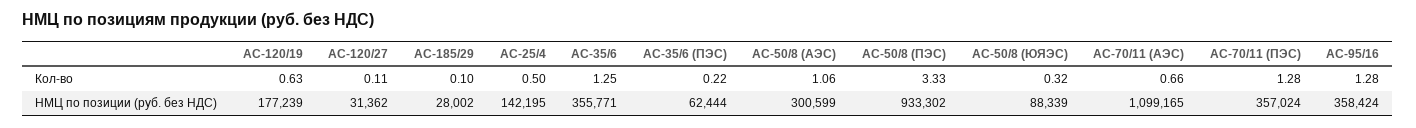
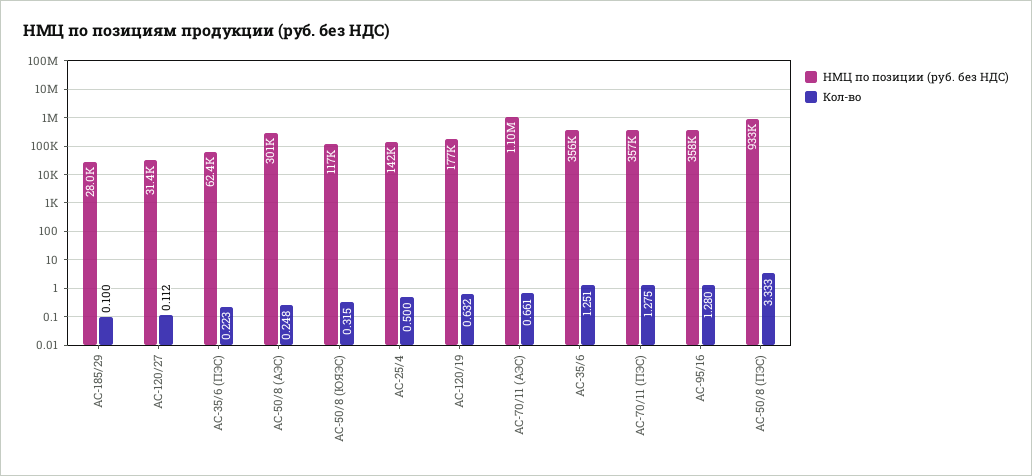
Кол-во, АС-50/8 (АЭС): 1.06 -> 0.248
НМЦ по позиции (руб. без НДС), АС-50/8 (ЮЯЭС): 88339 -> 117000

